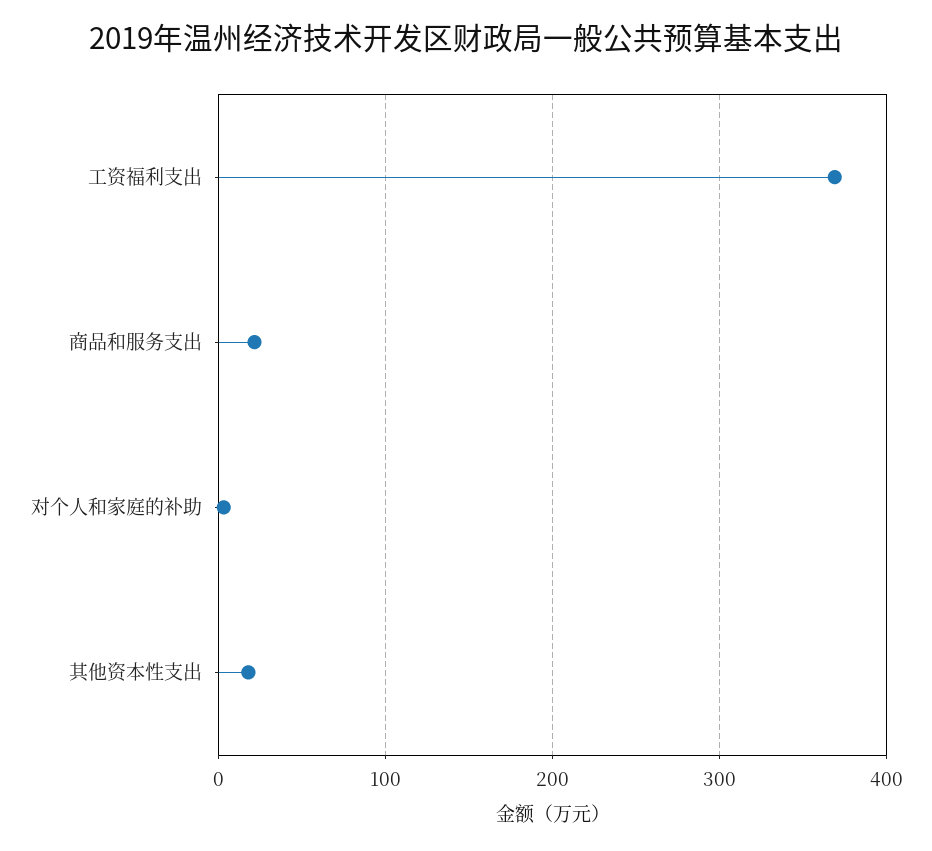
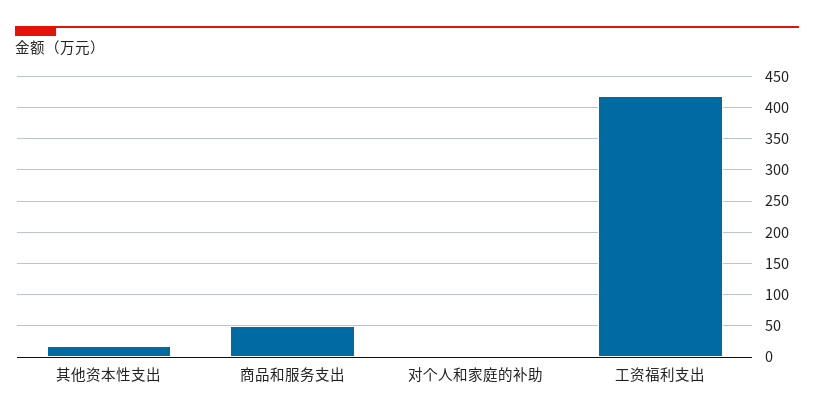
工资福利支出: 370 -> 420
商品和服务支出: 20 -> 50

